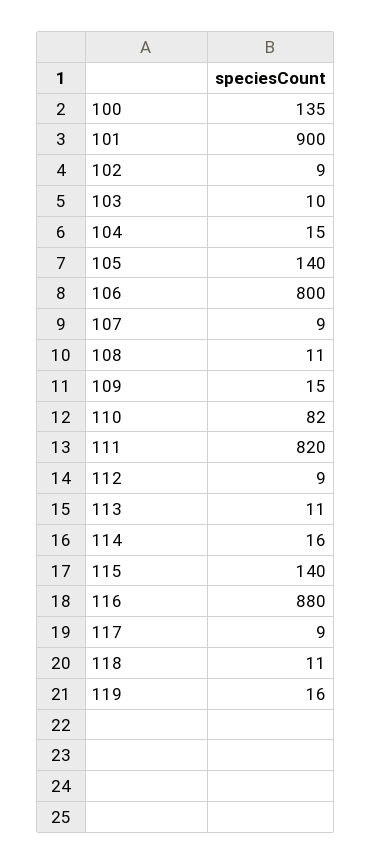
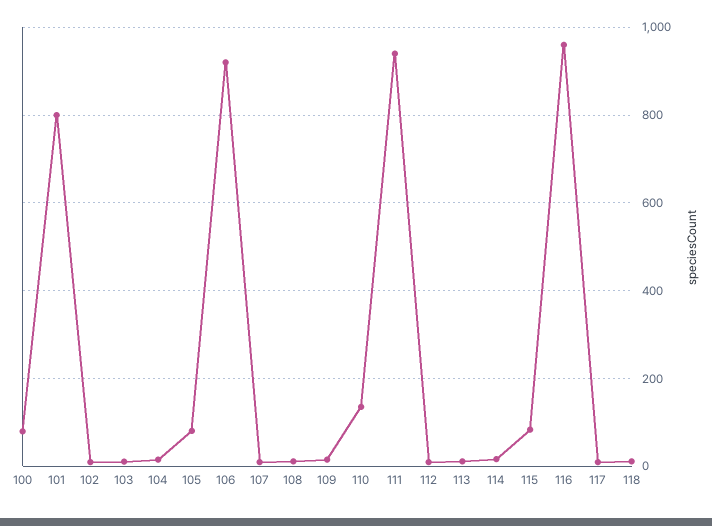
100: 135 -> 80
101: 900 -> 800
105: 140 -> 80
106: 800 -> 920
110: 82 -> 140
111: 820 -> 940
115: 140 -> 80
116: 880 -> 960
119: 16 -> none

